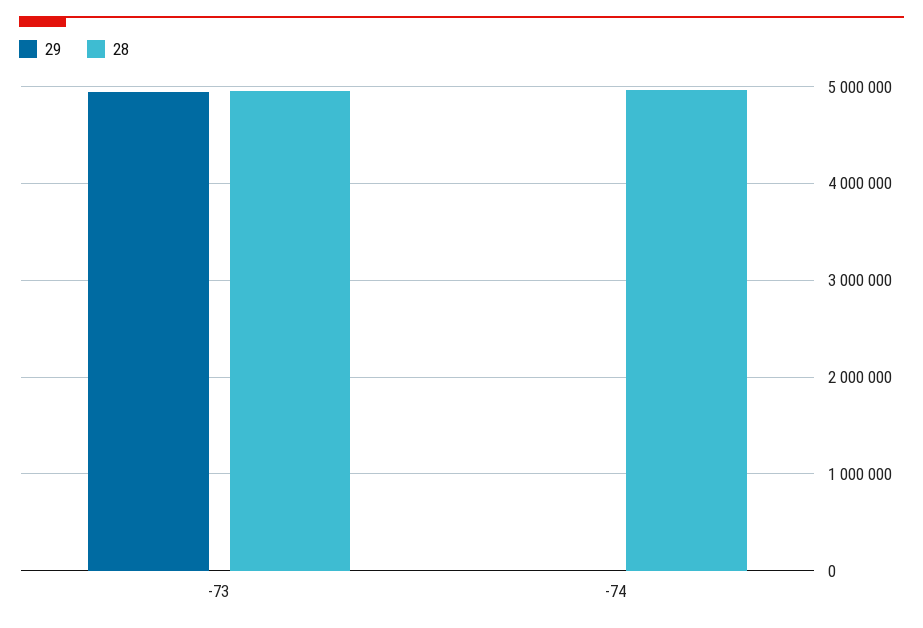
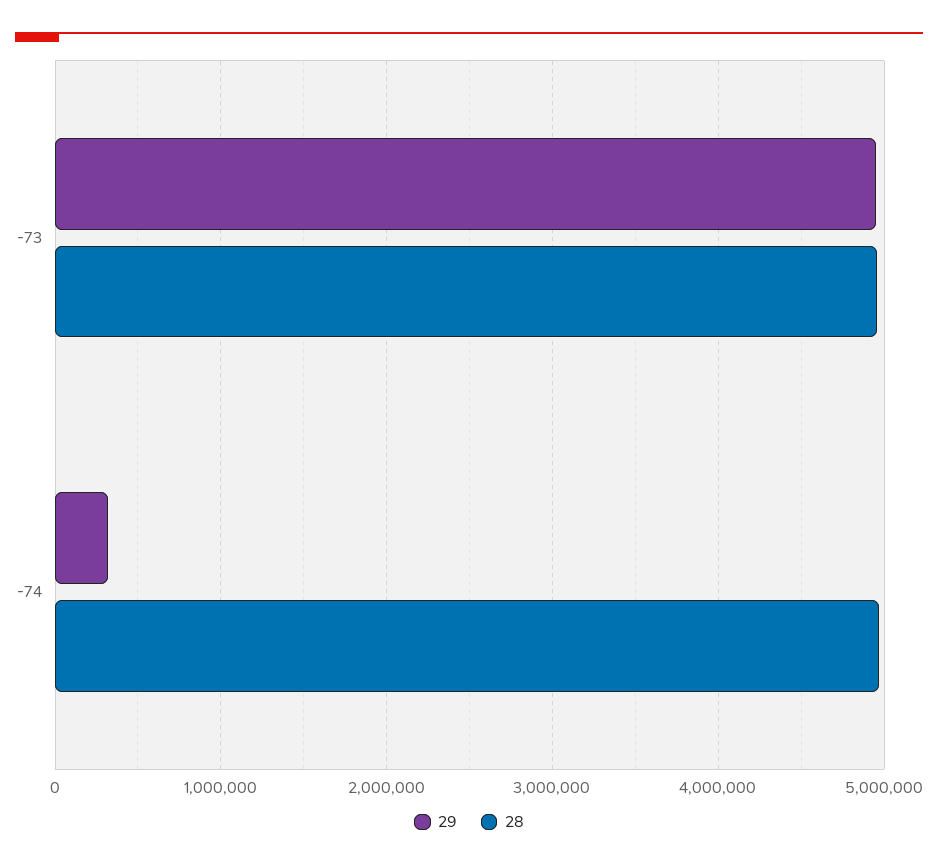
29, -74: 0 -> 300000

